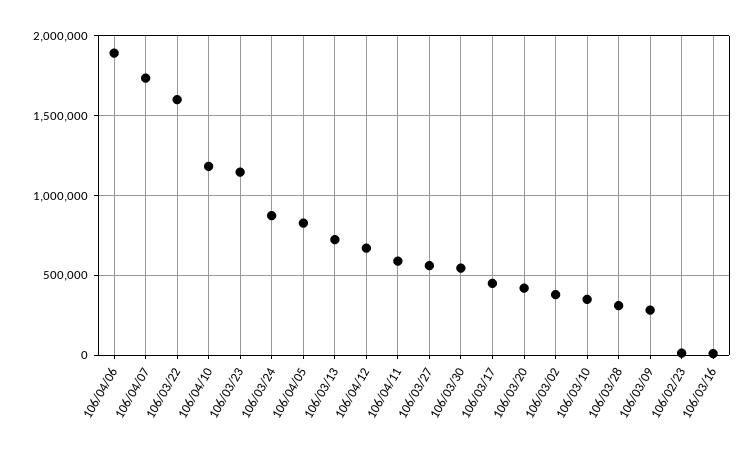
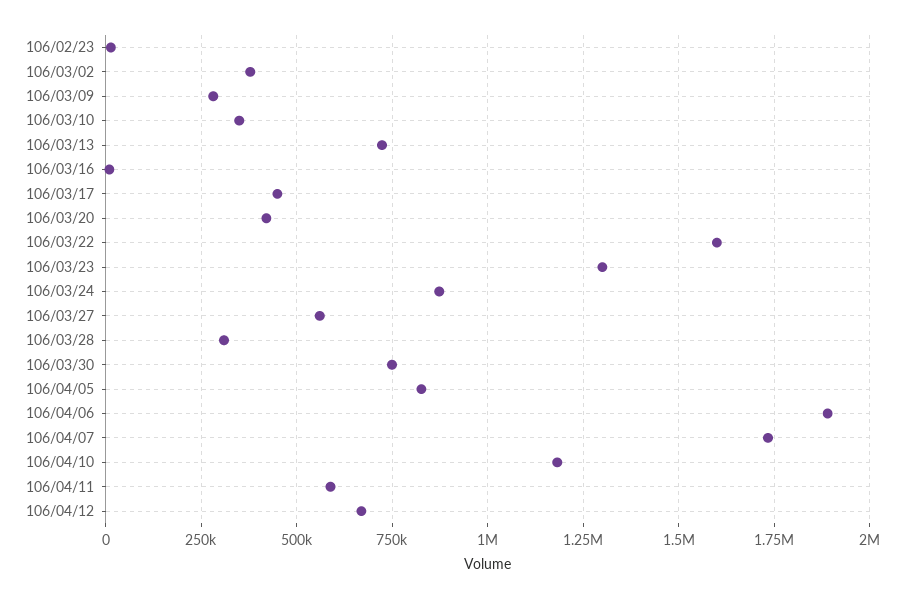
106/03/23: 1150000 -> 1300000
106/03/30: 550000 -> 750000

